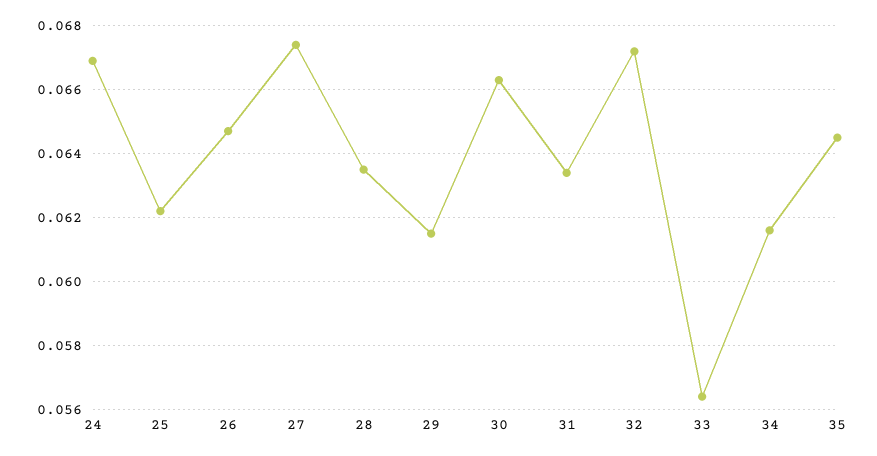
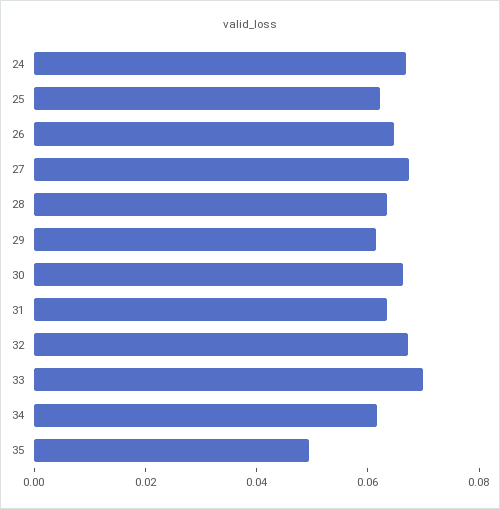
33: 0.0565 -> 0.07
35: 0.0645 -> 0.05

